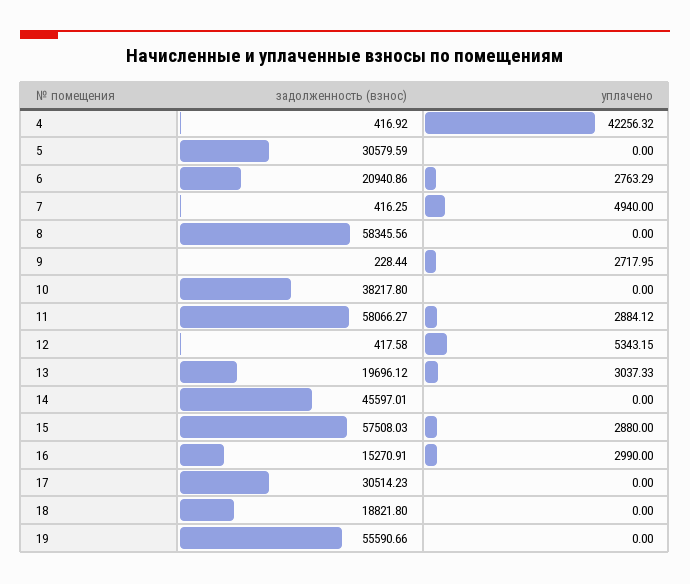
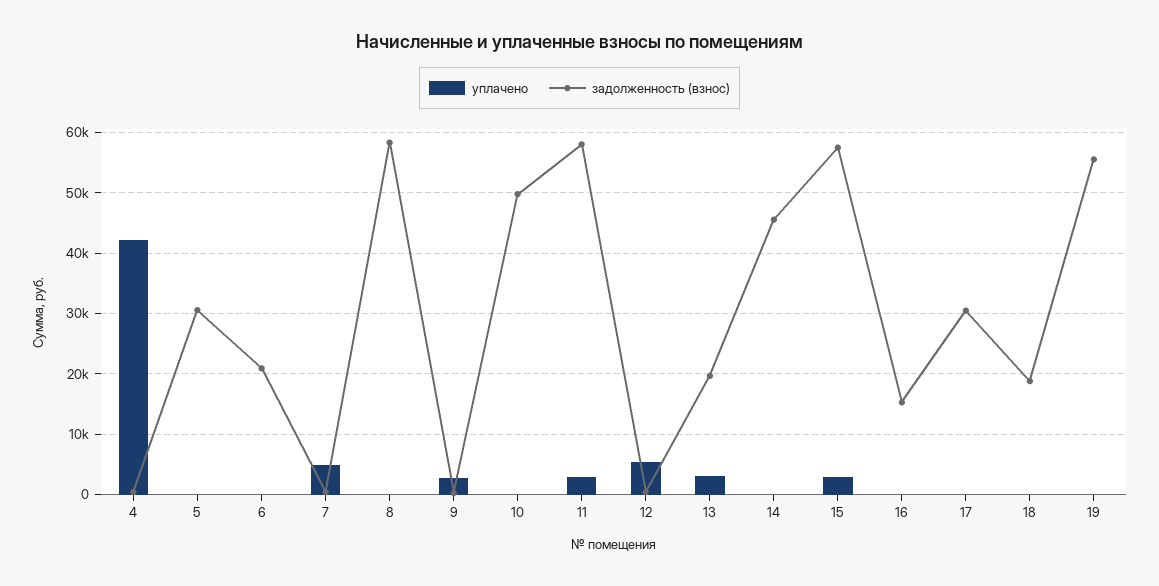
уплачено, 6: 2763.29 -> 0
задолженность (взнос), 10: 38217.8 -> 50000
уплачено, 16: 2990 -> 0

